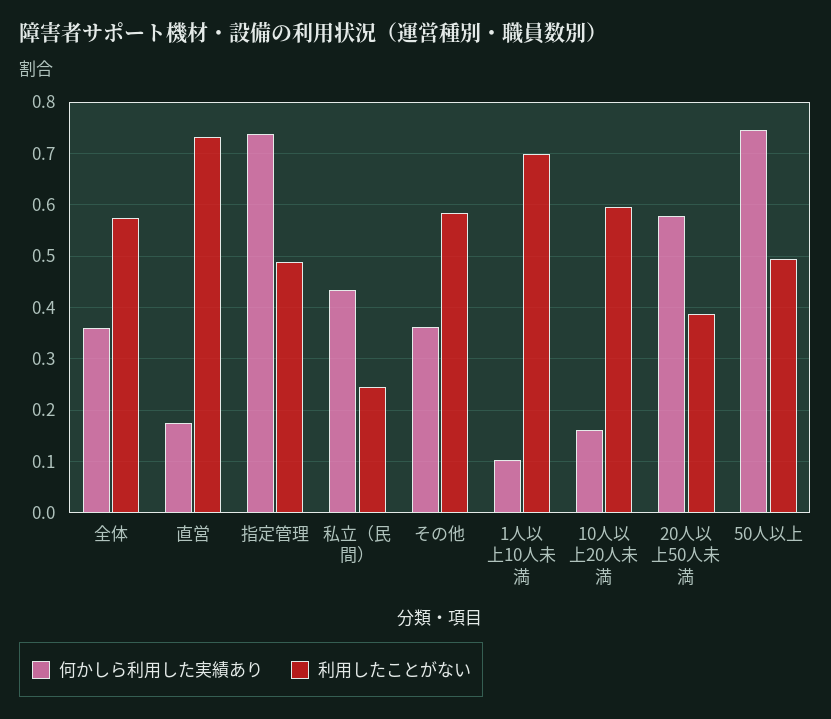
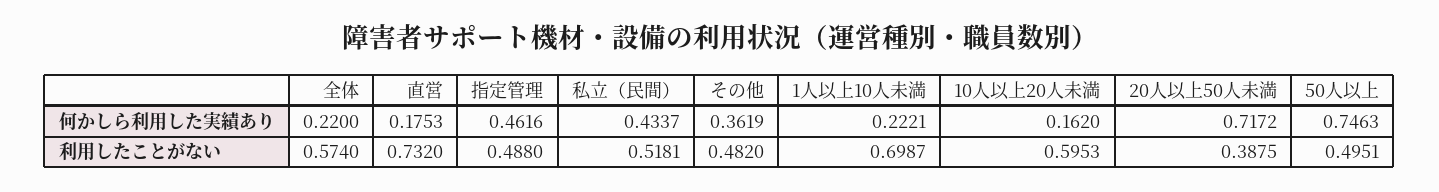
何かしら利用した実績あり, 全体: 0.36 -> 0.22
何かしら利用した実績あり, 指定管理: 0.74 -> 0.4616
利用したことがない, 私立（民間）: 0.24 -> 0.5181
利用したことがない, その他: 0.58 -> 0.482
何かしら利用した実績あり, 1人以上10人未満: 0.1 -> 0.2221
何かしら利用した実績あり, 20人以上50人未満: 0.58 -> 0.7172

